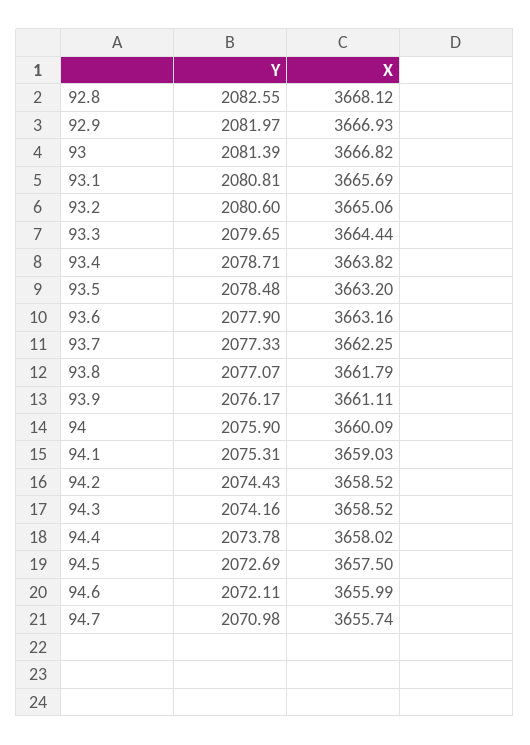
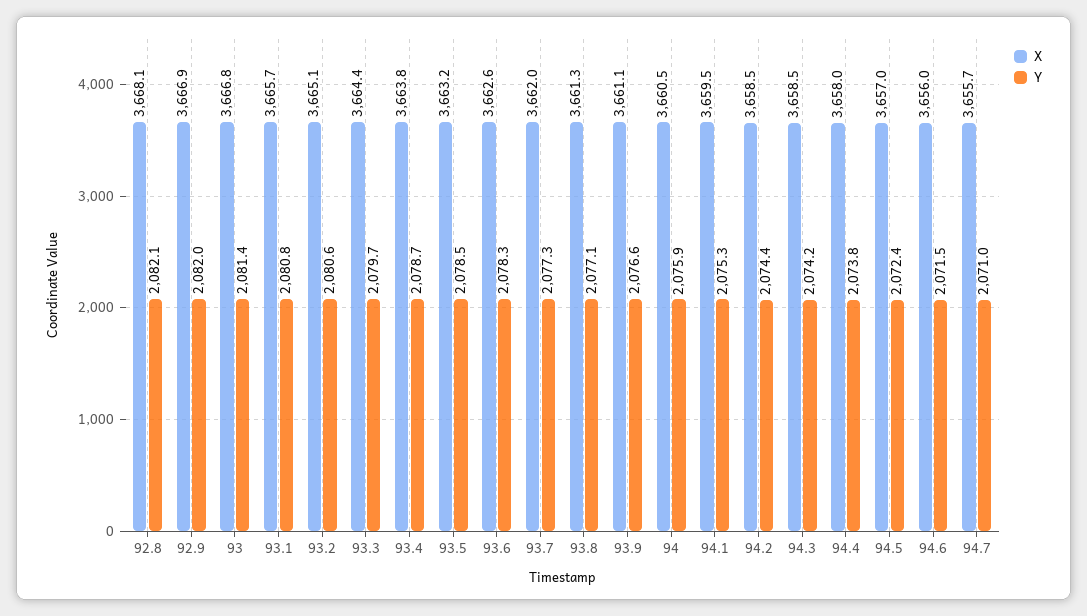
Y, 92.8: 2082.55 -> 2082.1
Y, 93.6: 2077.9 -> 2078.3
X, 93.6: 3663.16 -> 3662.6
X, 93.7: 3662.25 -> 3662
X, 93.8: 3661.79 -> 3661.3
Y, 93.9: 2076.17 -> 2076.6
X, 94: 3660.09 -> 3660.5
X, 94.1: 3659.03 -> 3659.5
Y, 94.5: 2072.69 -> 2072.4
X, 94.5: 3657.5 -> 3657
Y, 94.6: 2072.11 -> 2071.5

